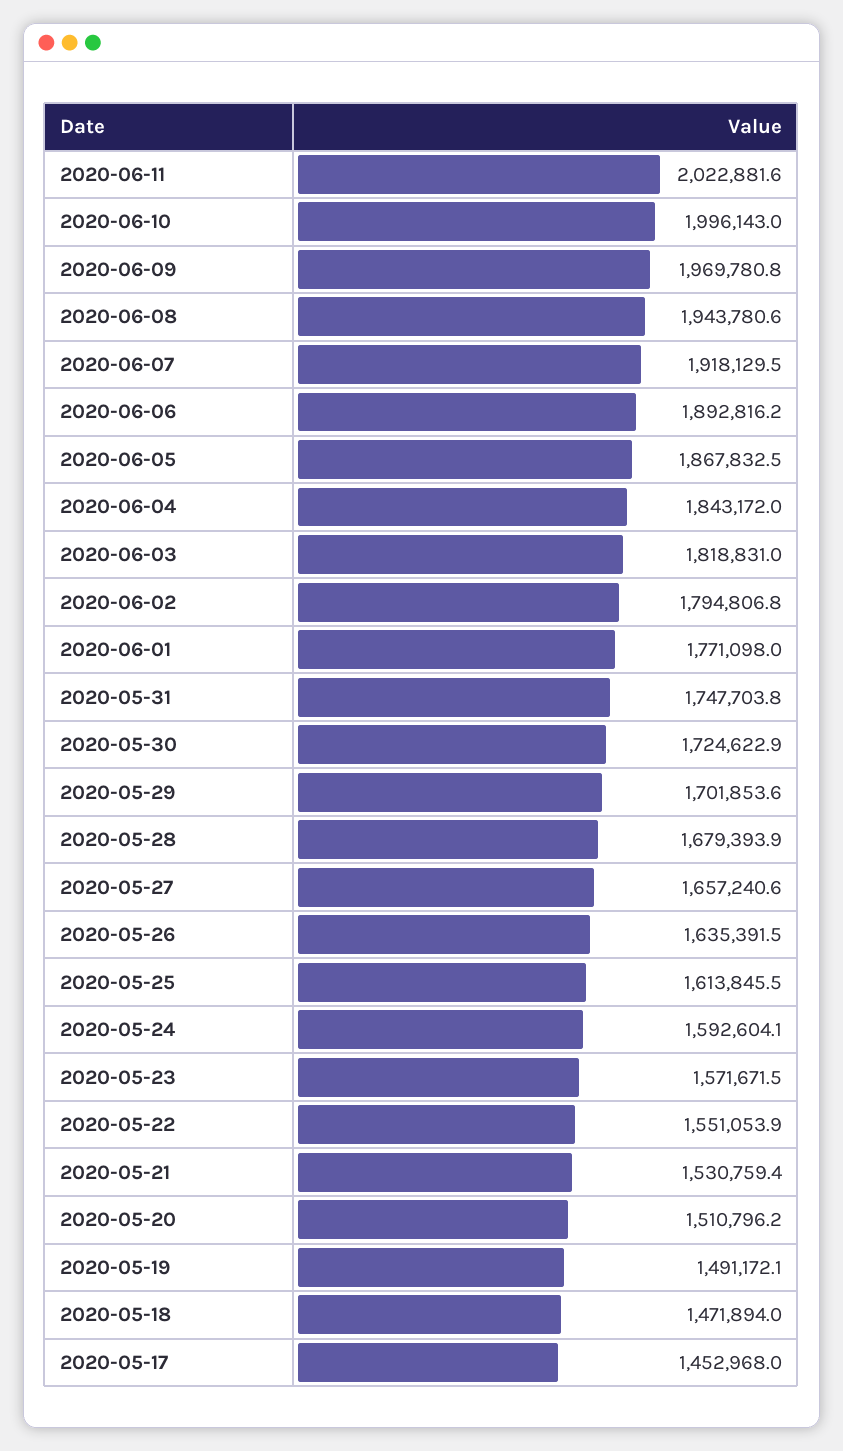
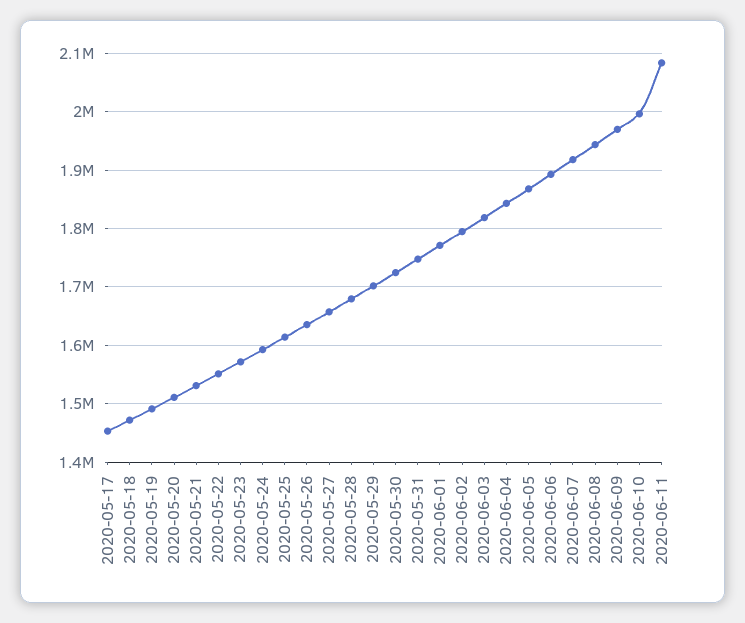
2020-06-11: 2022881.6 -> 2080000

